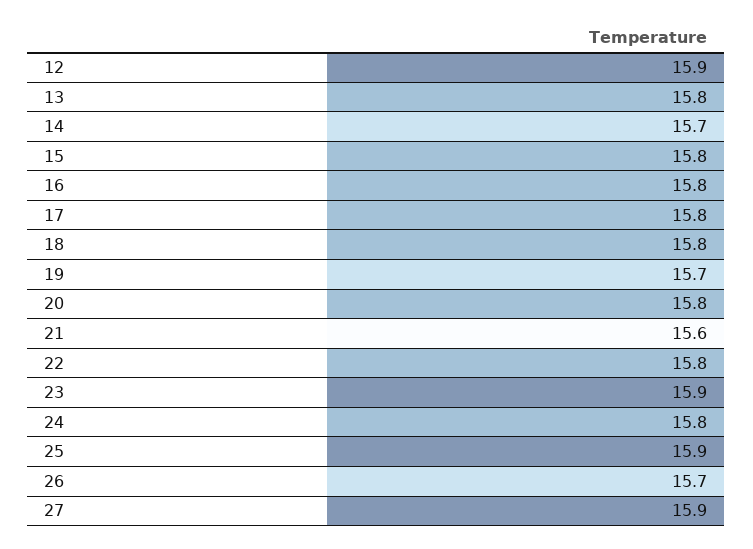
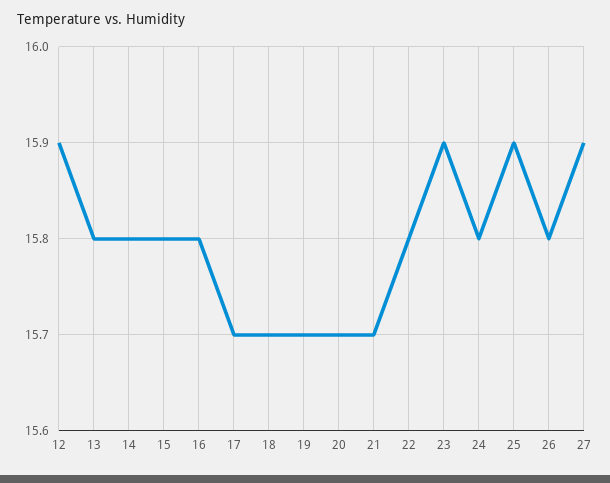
14: 15.7 -> 15.8
17: 15.8 -> 15.7
18: 15.8 -> 15.7
20: 15.8 -> 15.7
21: 15.6 -> 15.7
26: 15.7 -> 15.8

